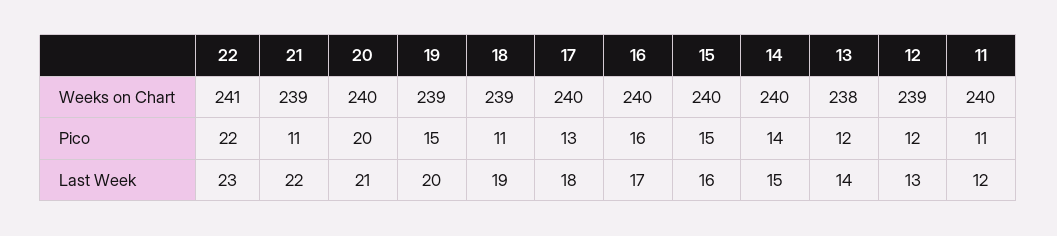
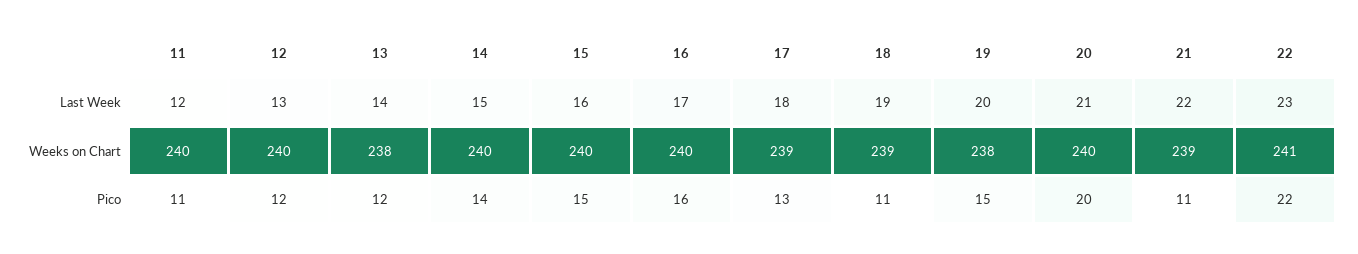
19, Weeks on Chart: 239 -> 238
17, Weeks on Chart: 240 -> 239
12, Weeks on Chart: 239 -> 240

